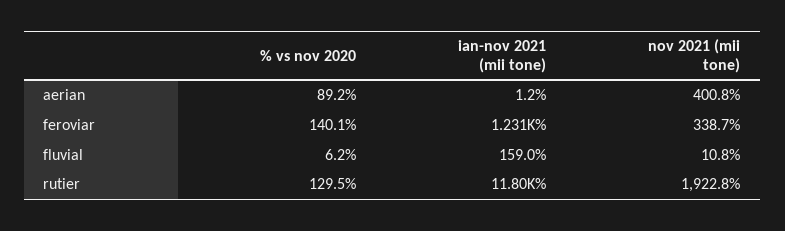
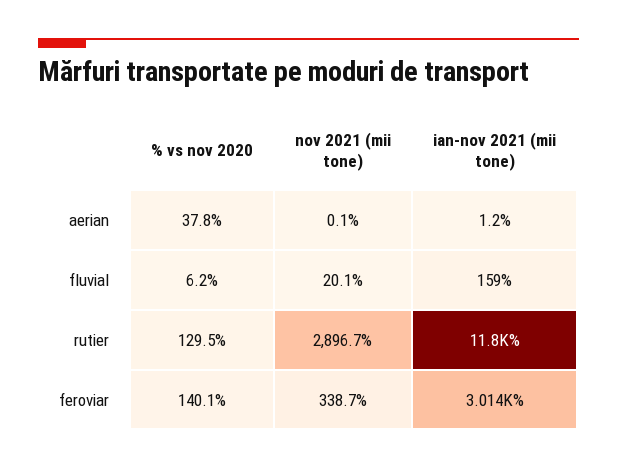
% vs nov 2020, aerian: 89.2 -> 37.8
nov 2021 (mii tone), aerian: 400.8 -> 0.1
ian-nov 2021 (mii tone), feroviar: 1231 -> 3014
nov 2021 (mii tone), fluvial: 10.8 -> 20.1
nov 2021 (mii tone), rutier: 1922.8 -> 2896.7

